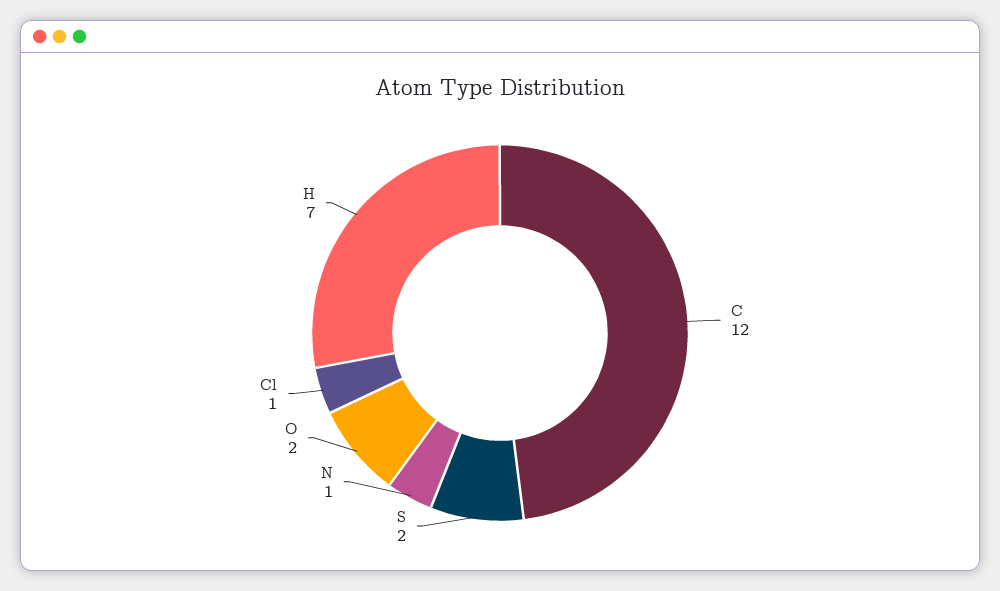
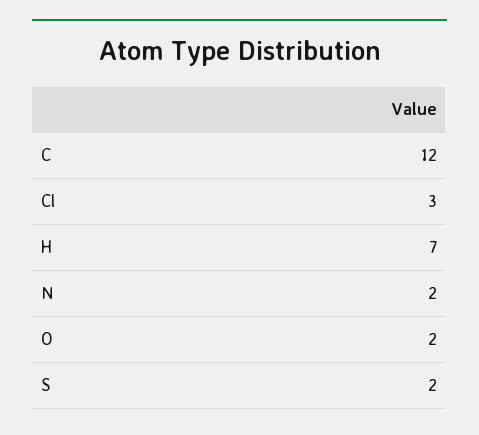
N: 1 -> 2
Cl: 1 -> 3

